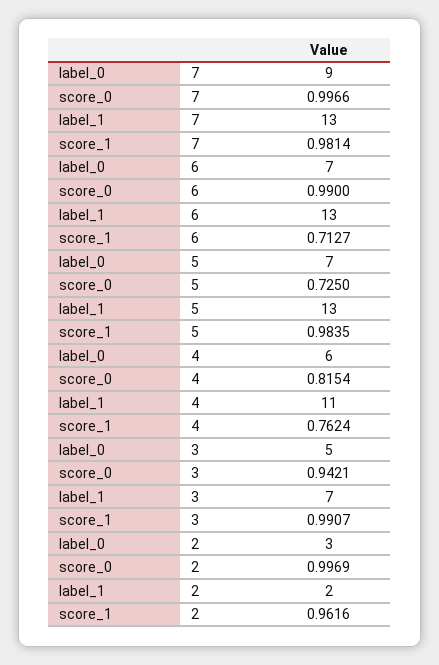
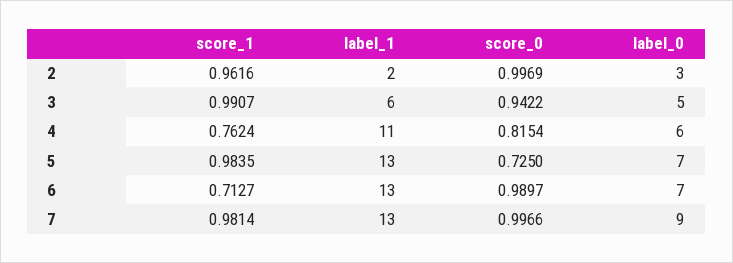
score_0, 6: 0.99 -> 0.9897
score_0, 3: 0.9421 -> 0.9422
label_1, 3: 7 -> 6

